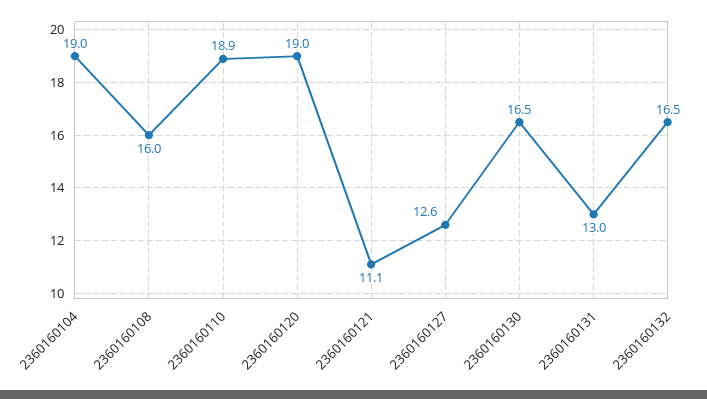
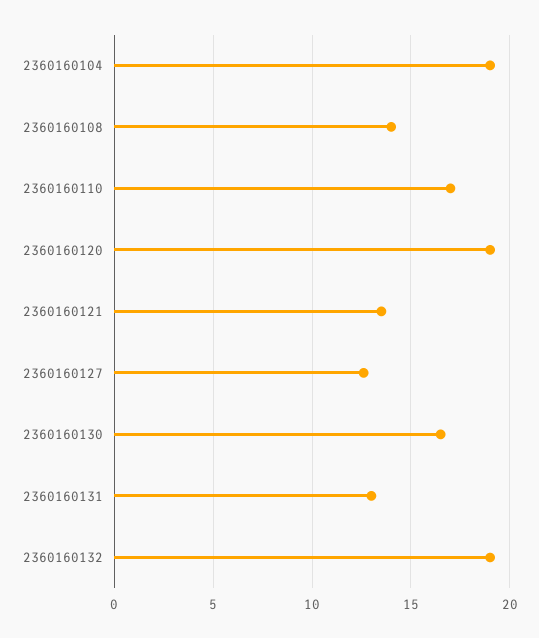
2360160108: 16 -> 14
2360160110: 18.9 -> 17
2360160121: 11.1 -> 13.5
2360160132: 16.5 -> 19

